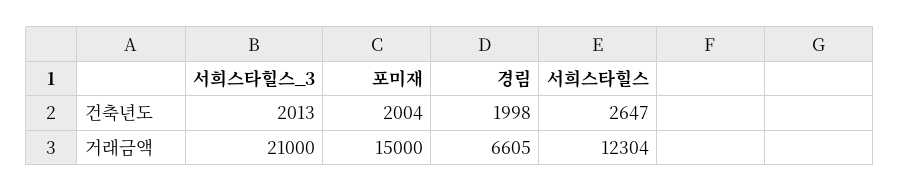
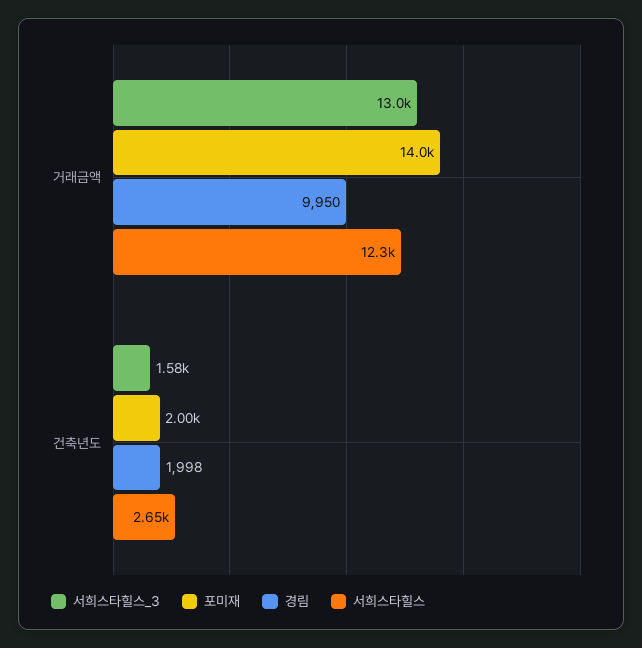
서희스타힐스_3, 건축년도: 2013 -> 1580
서희스타힐스_3, 거래금액: 21000 -> 13000
포미재, 거래금액: 15000 -> 14000
경림, 거래금액: 6605 -> 9950

